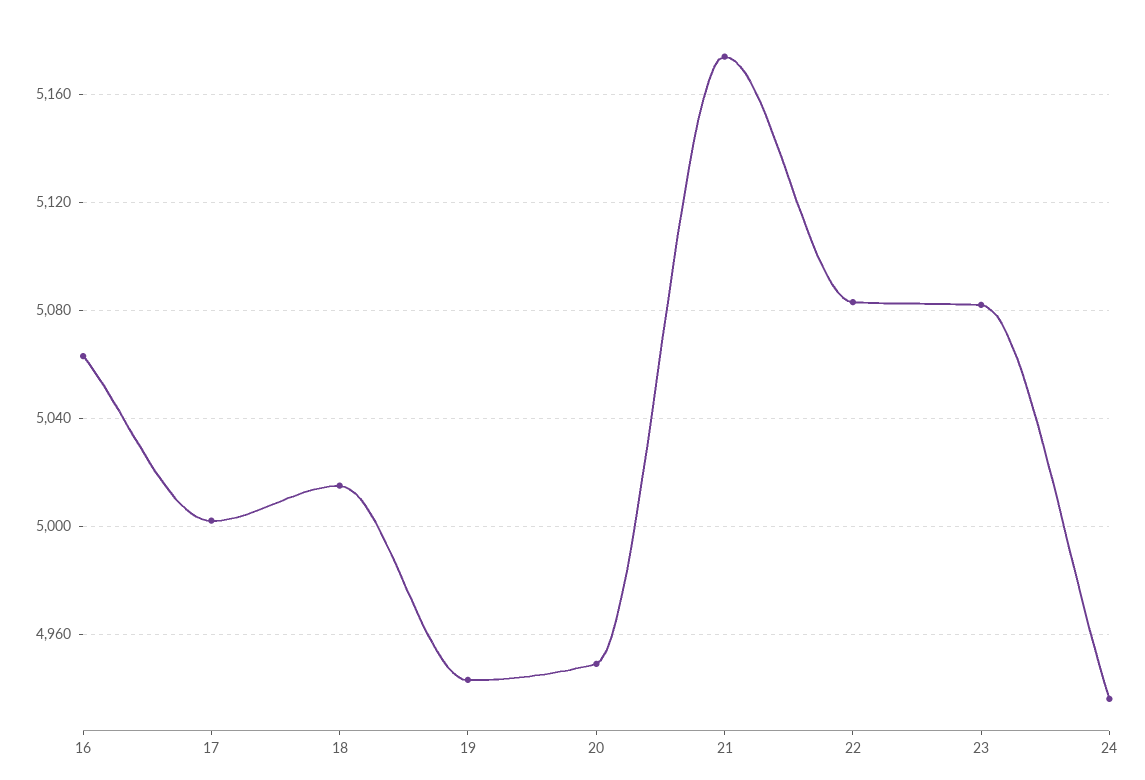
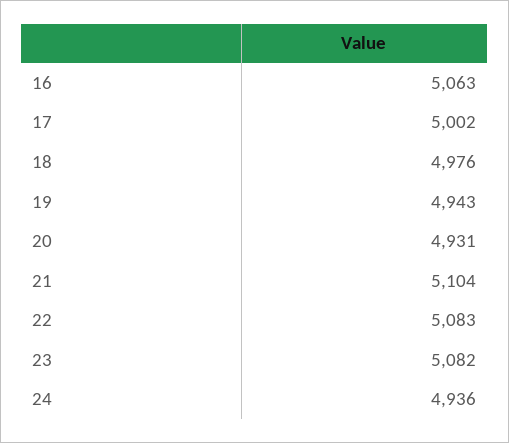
18: 5015 -> 4976
20: 4950 -> 4931
21: 5175 -> 5104

